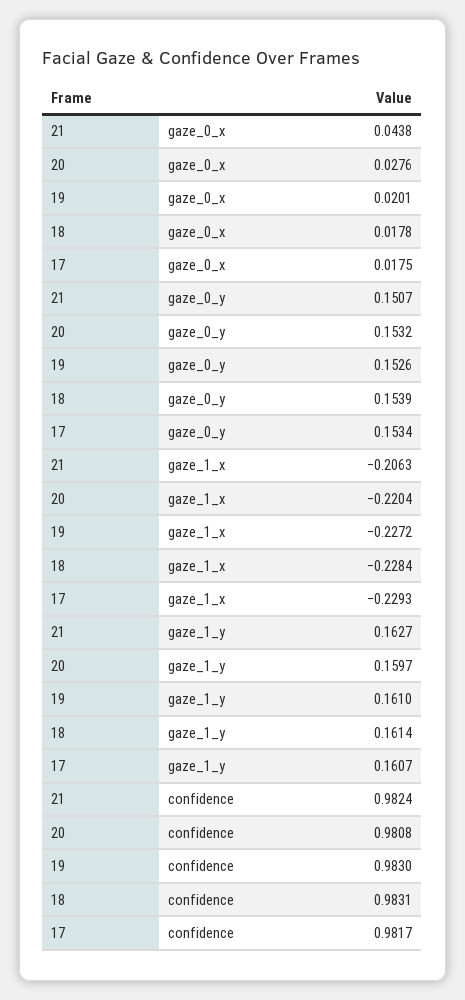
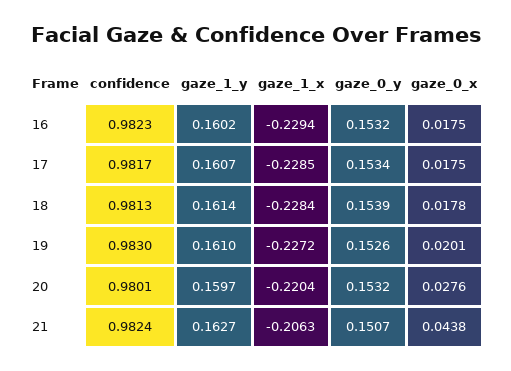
17, gaze_1_x: -0.2293 -> -0.2285
20, confidence: 0.9808 -> 0.9801
18, confidence: 0.9831 -> 0.9813
16, confidence: none -> 0.9823
16, gaze_1_y: none -> 0.1602
16, gaze_1_x: none -> -0.2294
16, gaze_0_y: none -> 0.1532
16, gaze_0_x: none -> 0.0175

